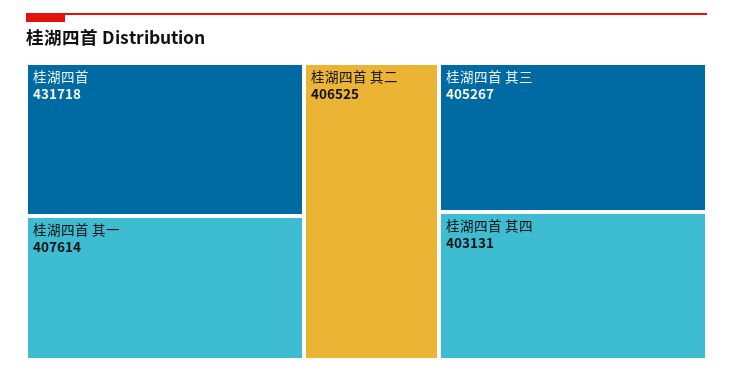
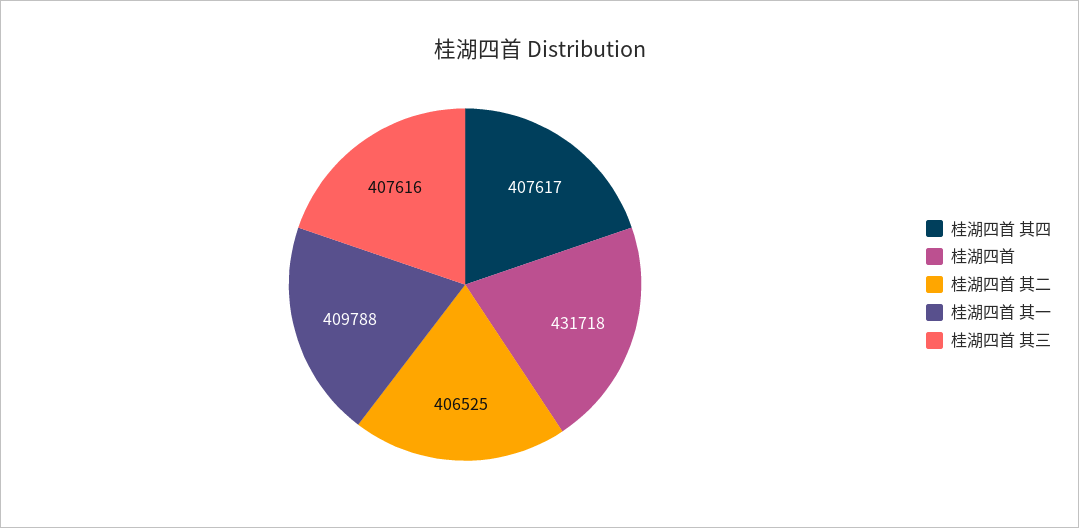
桂湖四首 其一: 407614 -> 409788
桂湖四首 其三: 405267 -> 407616
桂湖四首 其四: 403131 -> 407617

